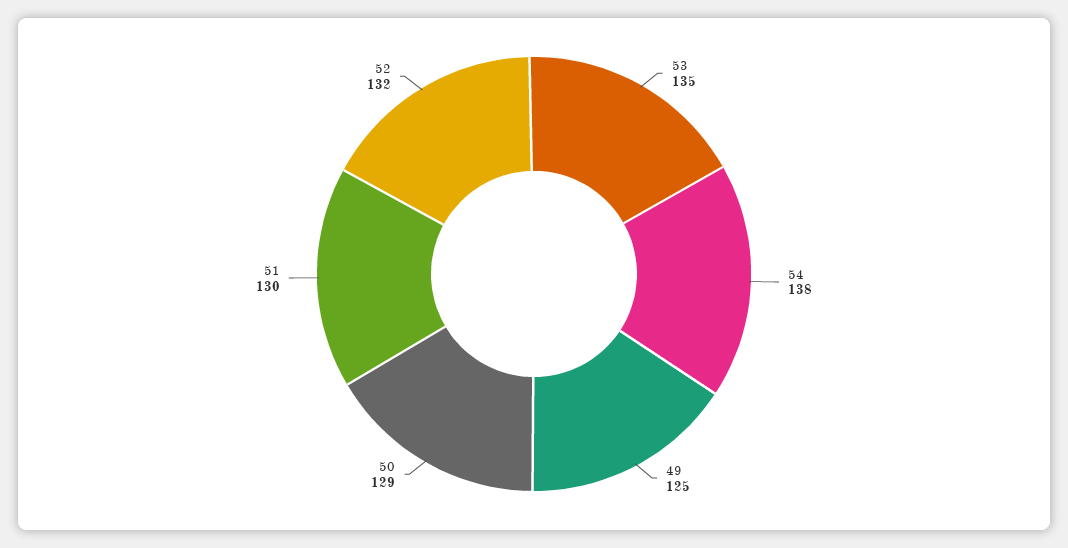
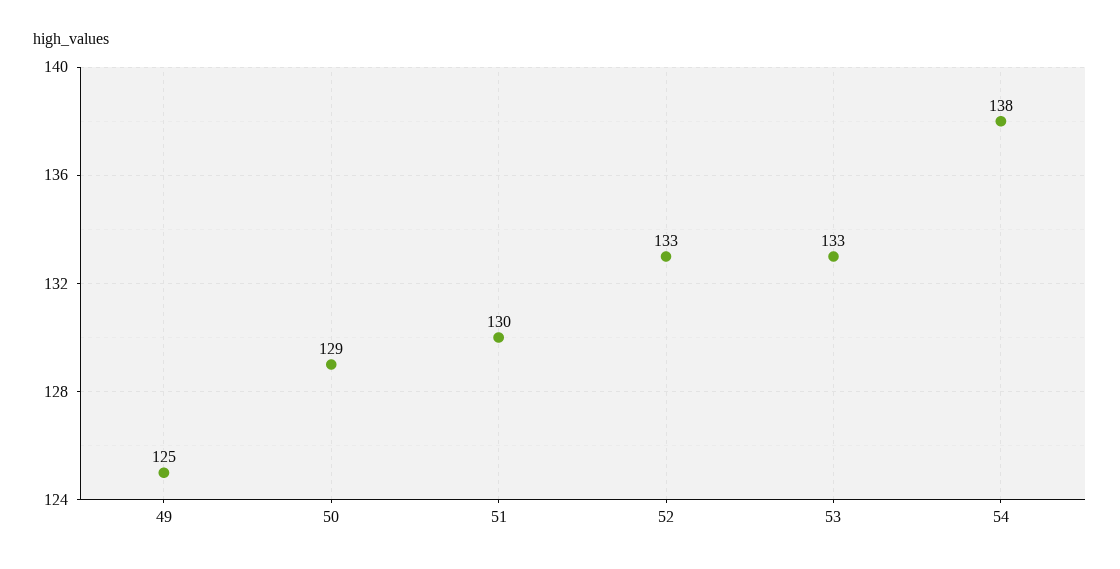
53: 135 -> 133
52: 132 -> 133

